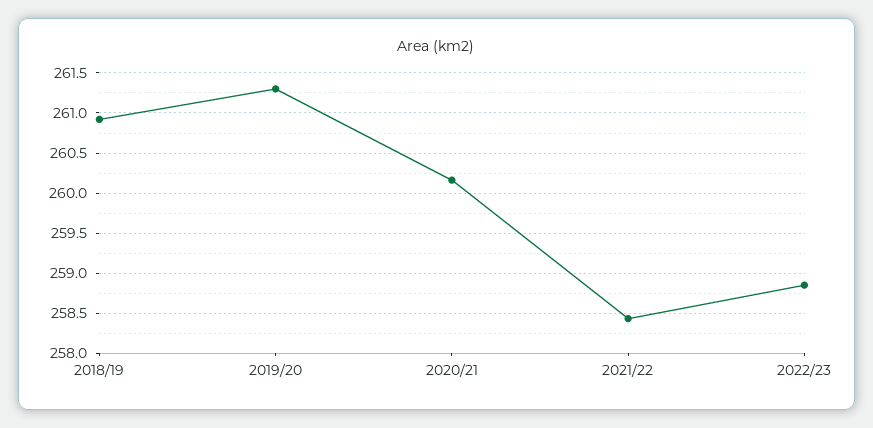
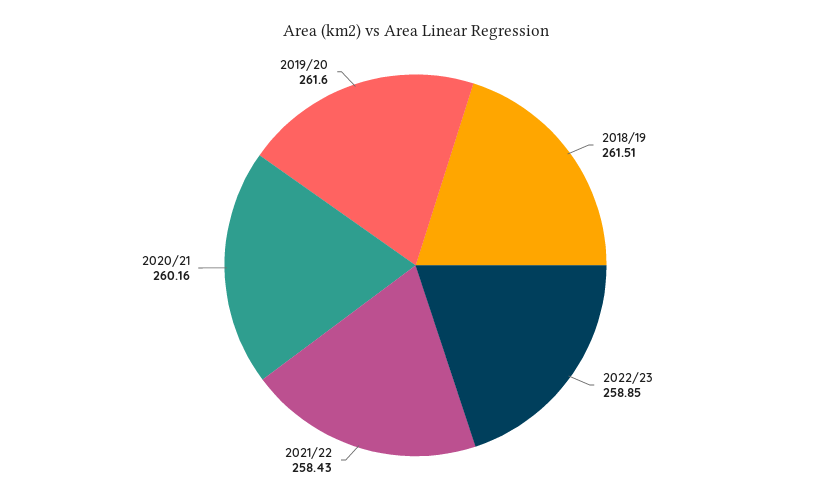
2018/19: 260.9 -> 261.51
2019/20: 261.3 -> 261.6

